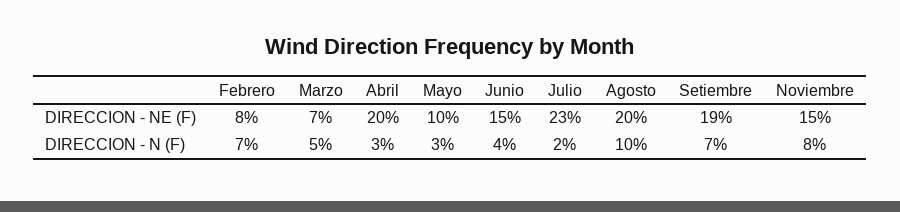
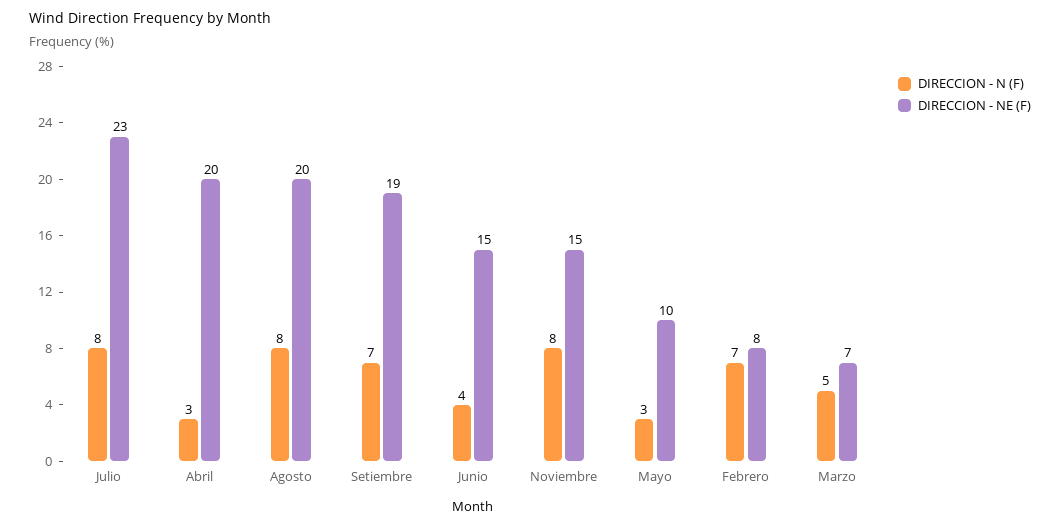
DIRECCION - N (F), Julio: 2 -> 8
DIRECCION - N (F), Agosto: 10 -> 8

